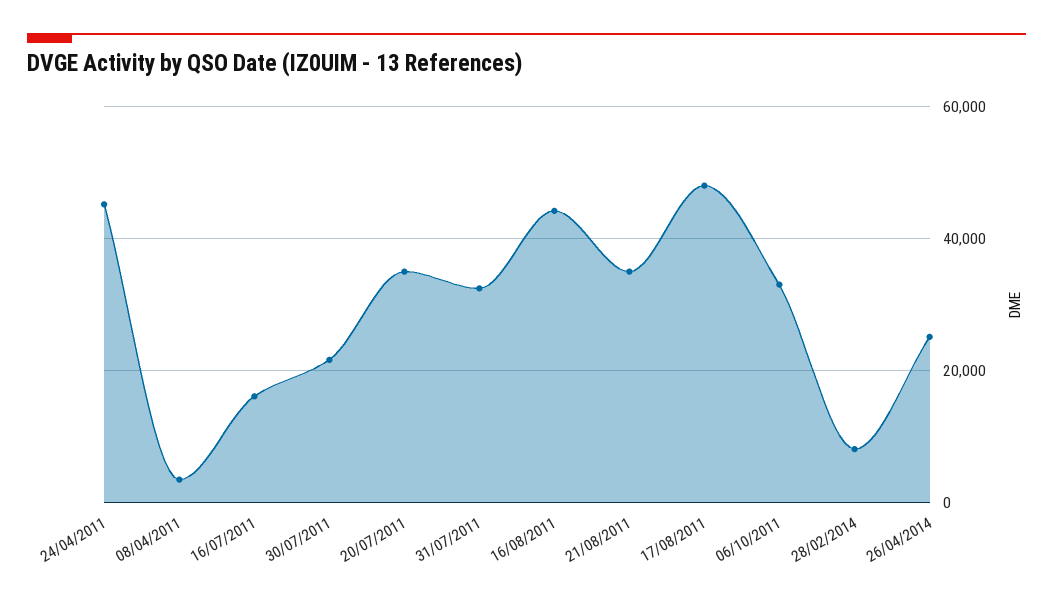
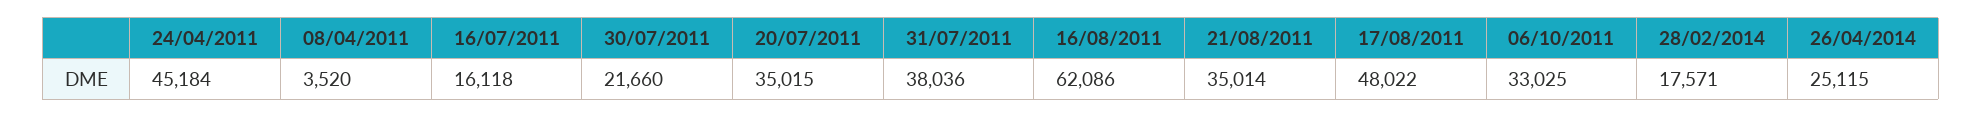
31/07/2011: 32000 -> 38036
16/08/2011: 44000 -> 62086
28/02/2014: 8000 -> 17571

